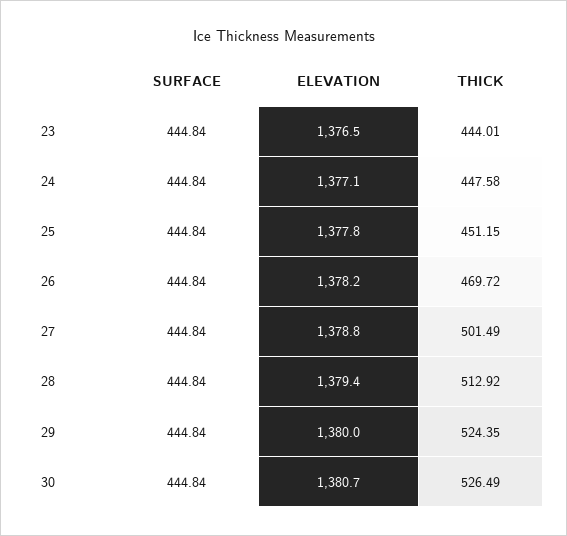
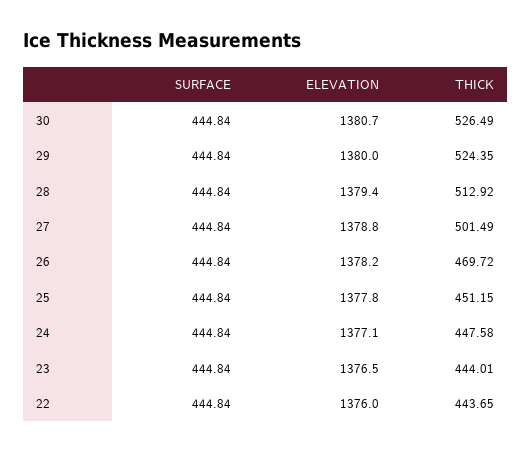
SURFACE, 22: none -> 444.84
ELEVATION, 22: none -> 1376
THICK, 22: none -> 443.65

